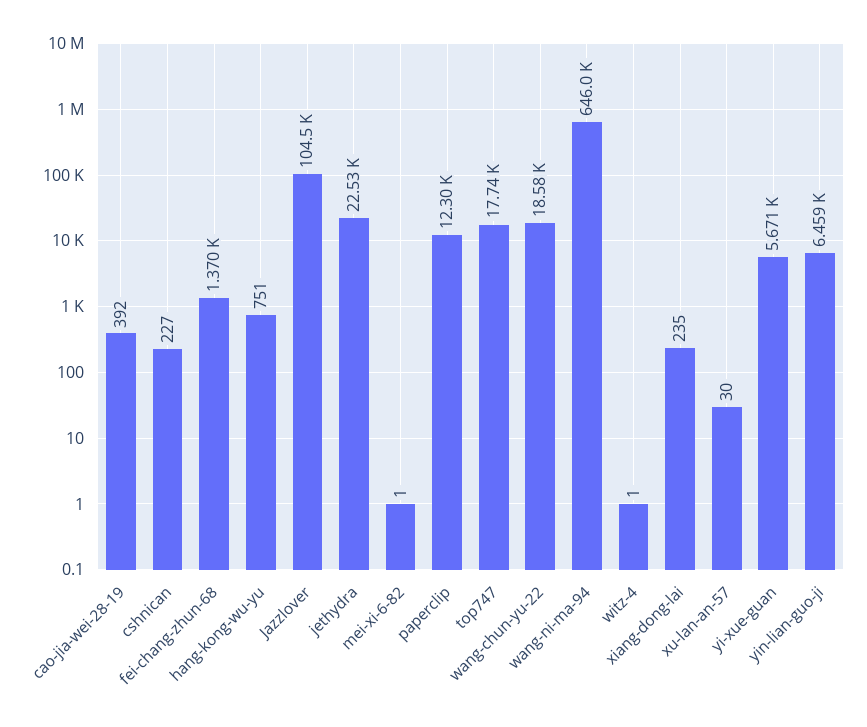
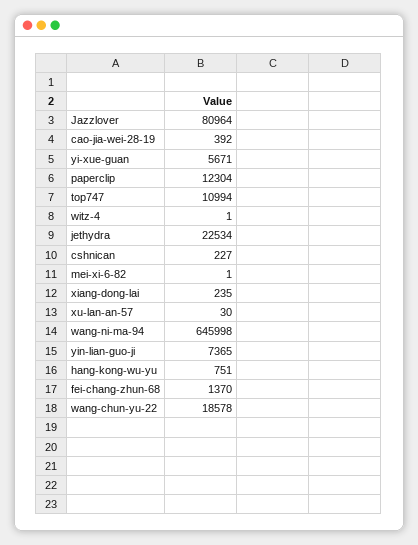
Jazzlover: 104500 -> 80964
top747: 17740 -> 10994
yin-lian-guo-ji: 6459 -> 7365

